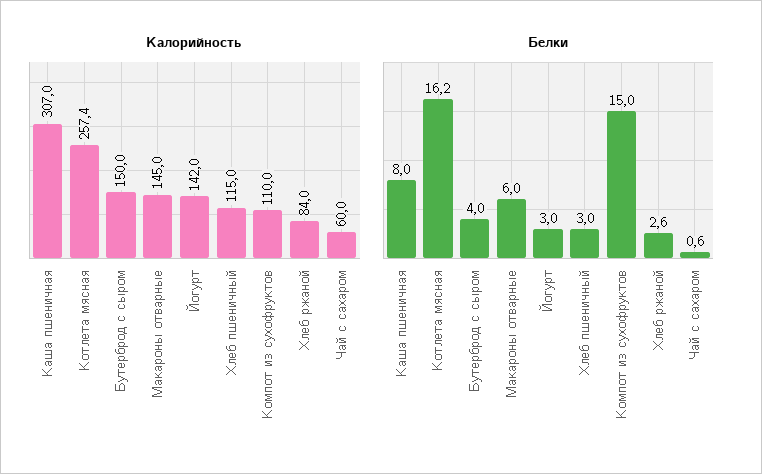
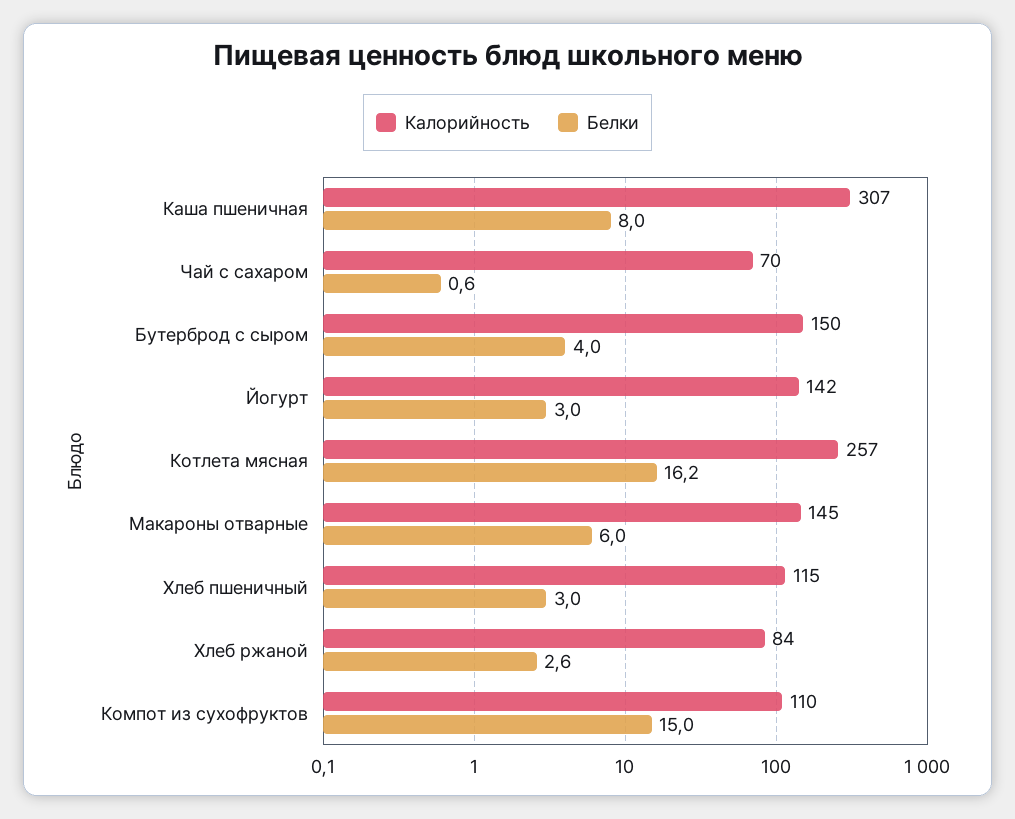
Калорийность, Чай с сахаром: 60 -> 70

